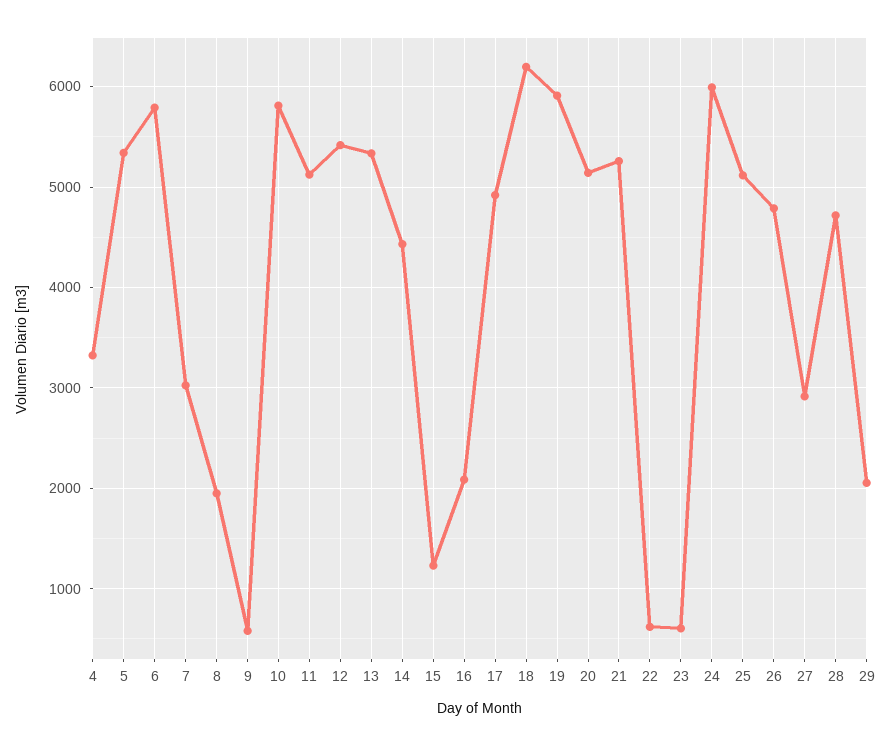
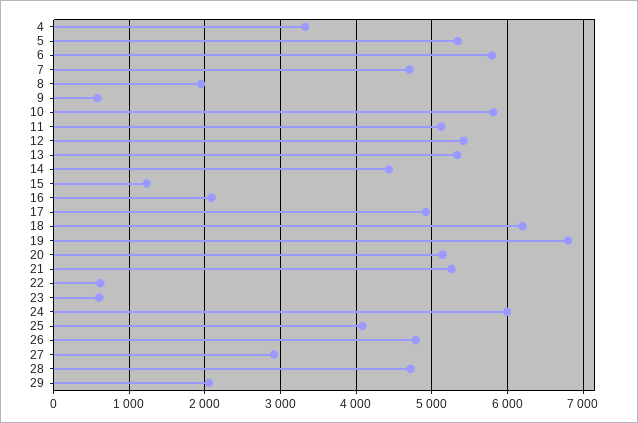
7: 3000 -> 4700
19: 5900 -> 6800
25: 5100 -> 4100

